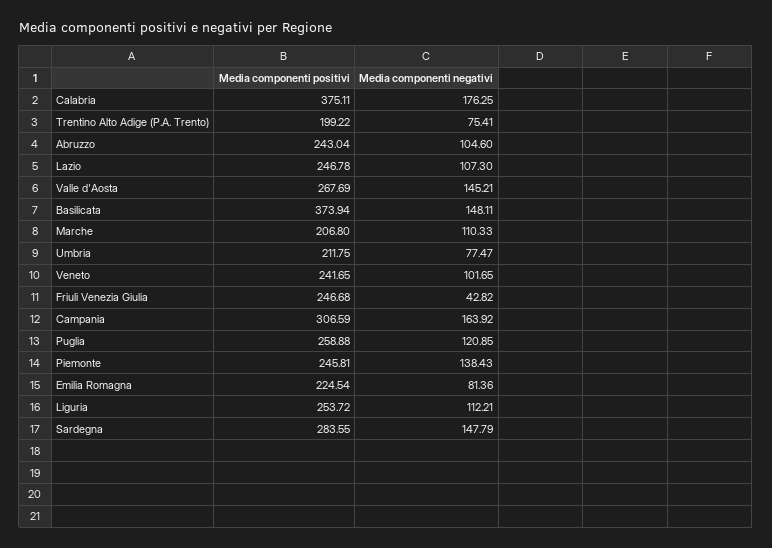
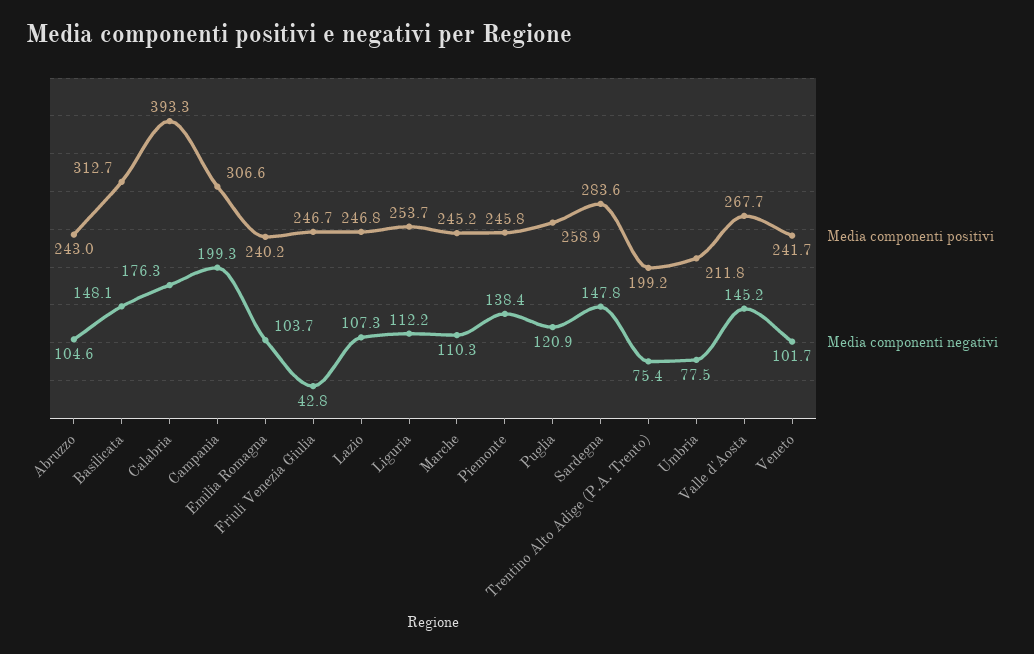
Media componenti positivi, Calabria: 375.11 -> 393.3
Media componenti positivi, Basilicata: 373.94 -> 312.7
Media componenti positivi, Marche: 206.8 -> 245.2
Media componenti negativi, Campania: 163.92 -> 199.3
Media componenti positivi, Emilia Romagna: 224.54 -> 240.2
Media componenti negativi, Emilia Romagna: 81.36 -> 103.7

